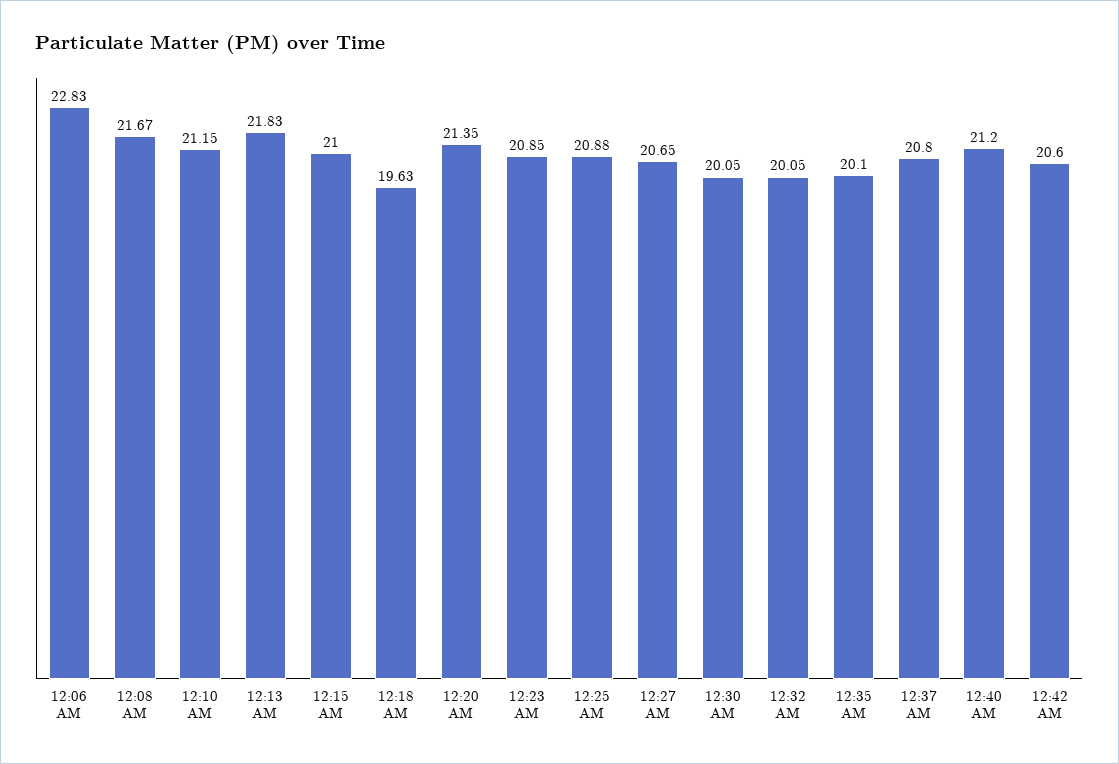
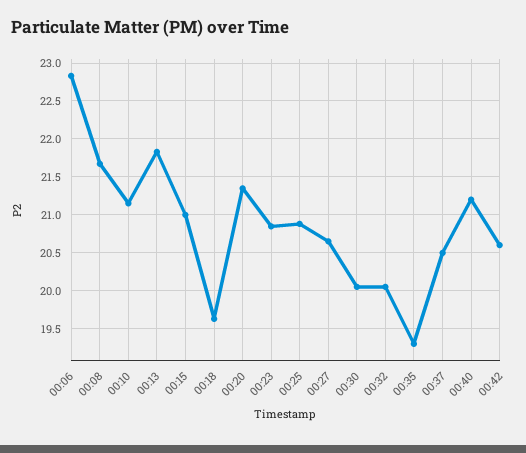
12:35 AM: 20.1 -> 19.3
12:37 AM: 20.8 -> 20.5

